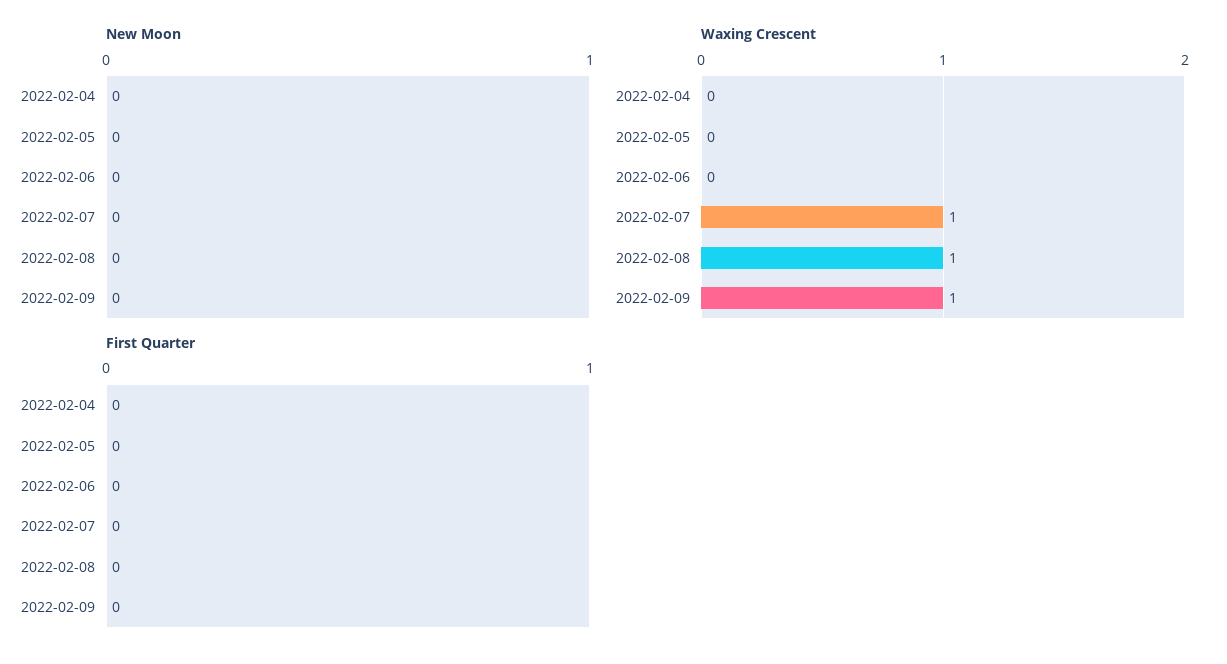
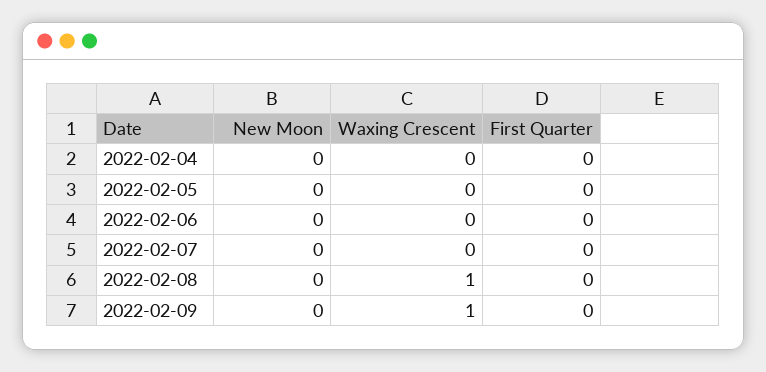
Waxing Crescent, 2022-02-07: 1 -> 0

